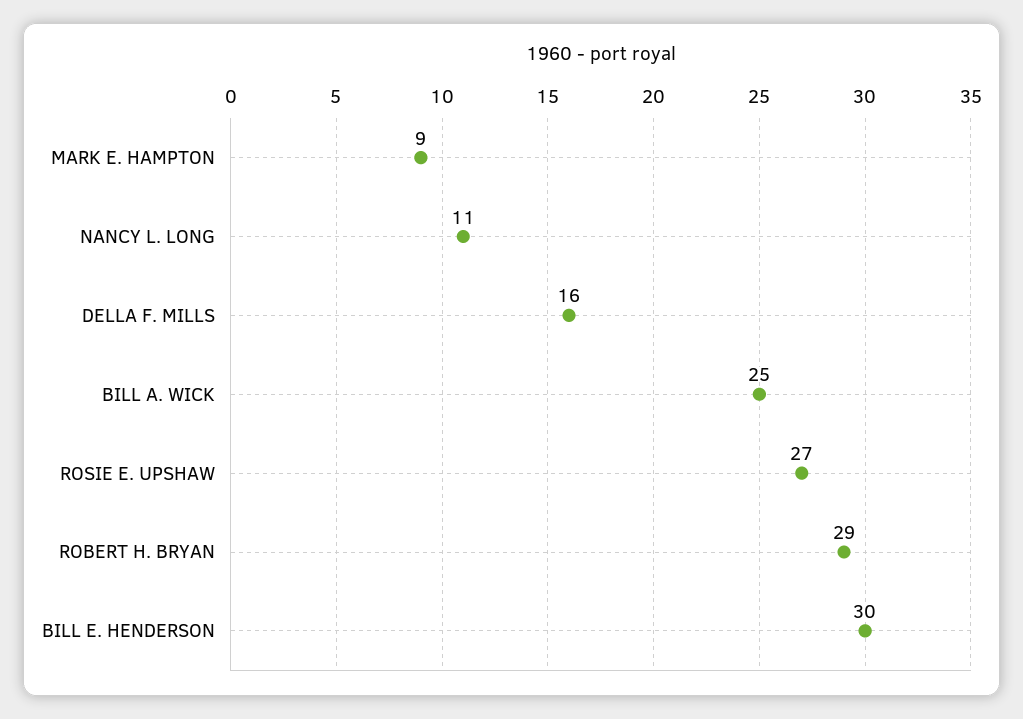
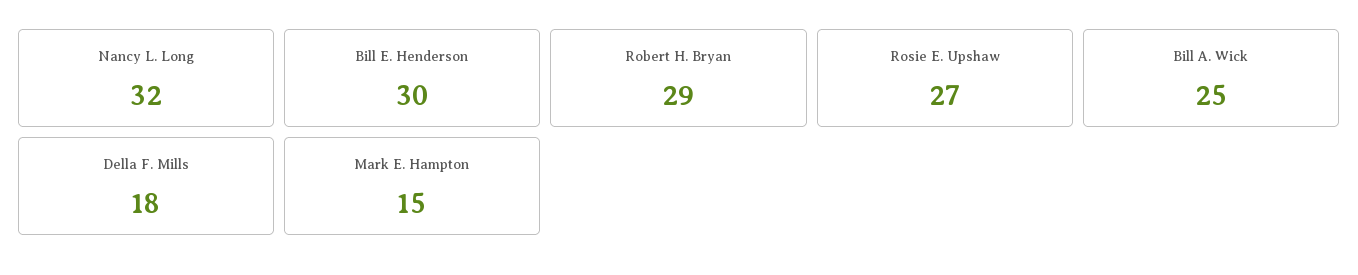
MARK E. HAMPTON: 9 -> 15
NANCY L. LONG: 11 -> 32
DELLA F. MILLS: 16 -> 18

